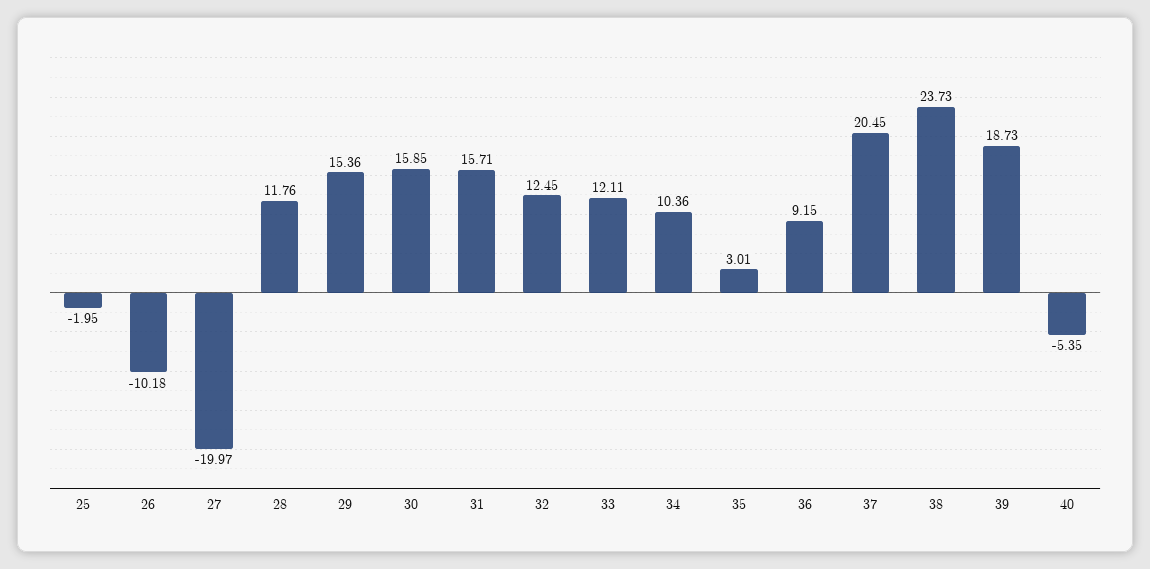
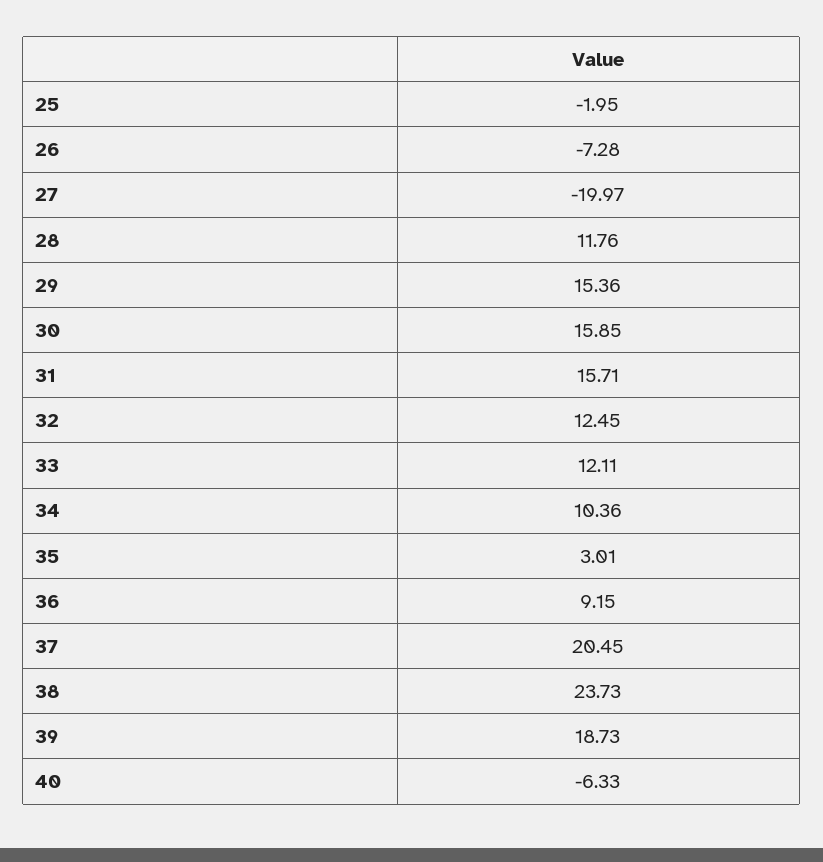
26: -10.18 -> -7.28
40: -5.35 -> -6.33

